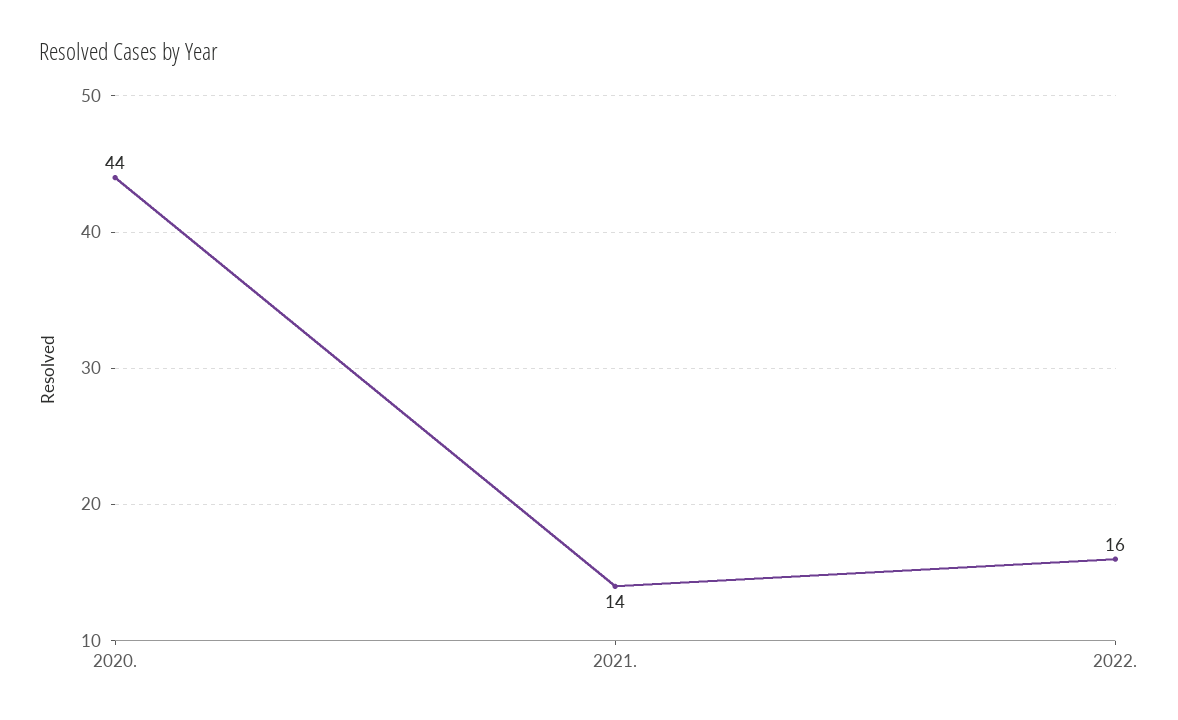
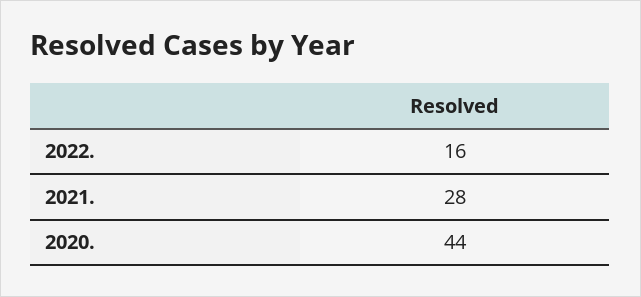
2021.: 14 -> 28

